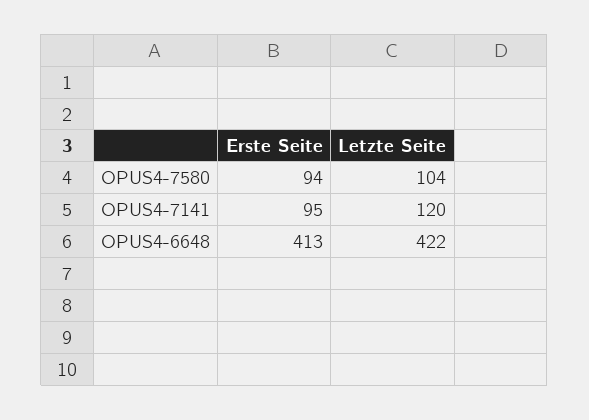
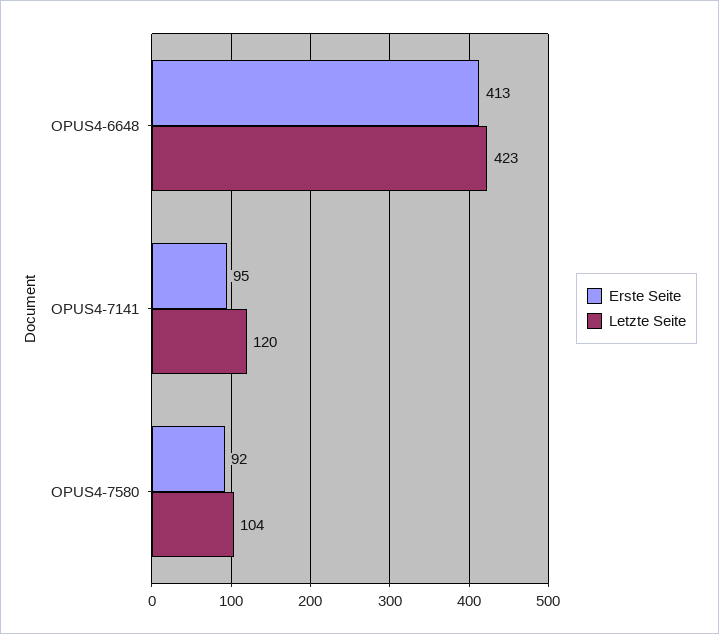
Erste Seite, OPUS4-7580: 94 -> 92
Letzte Seite, OPUS4-6648: 422 -> 423

